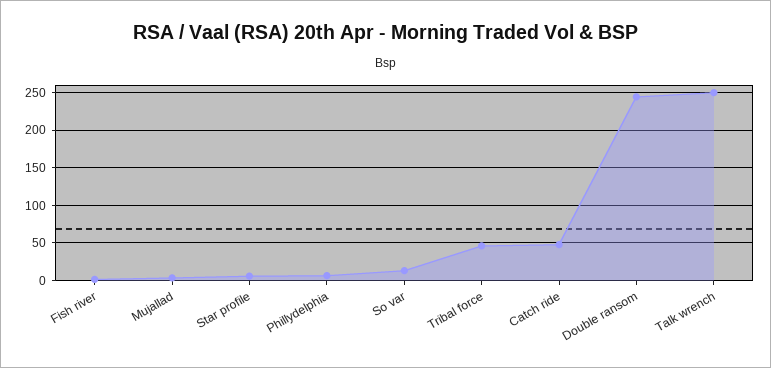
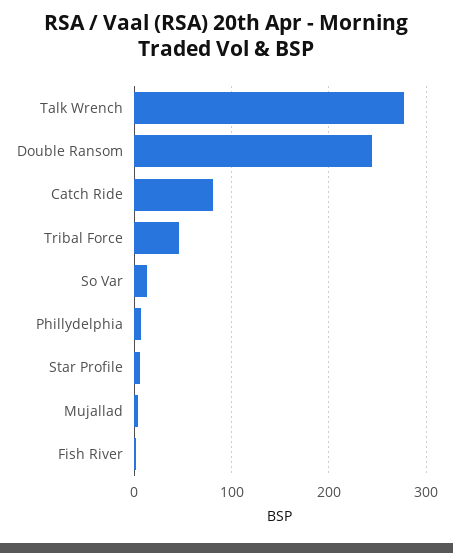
Catch ride: 50 -> 80
Talk wrench: 250 -> 280

